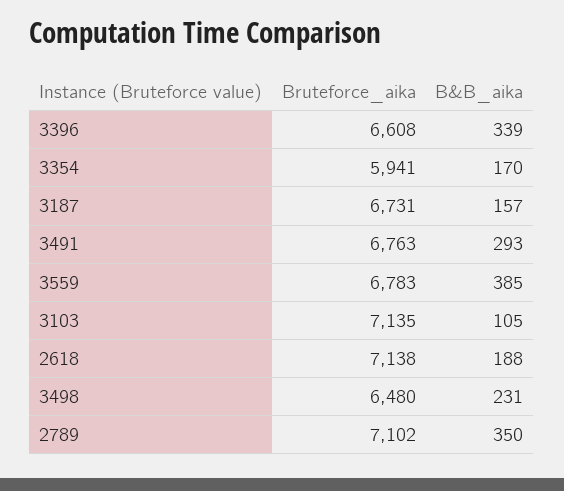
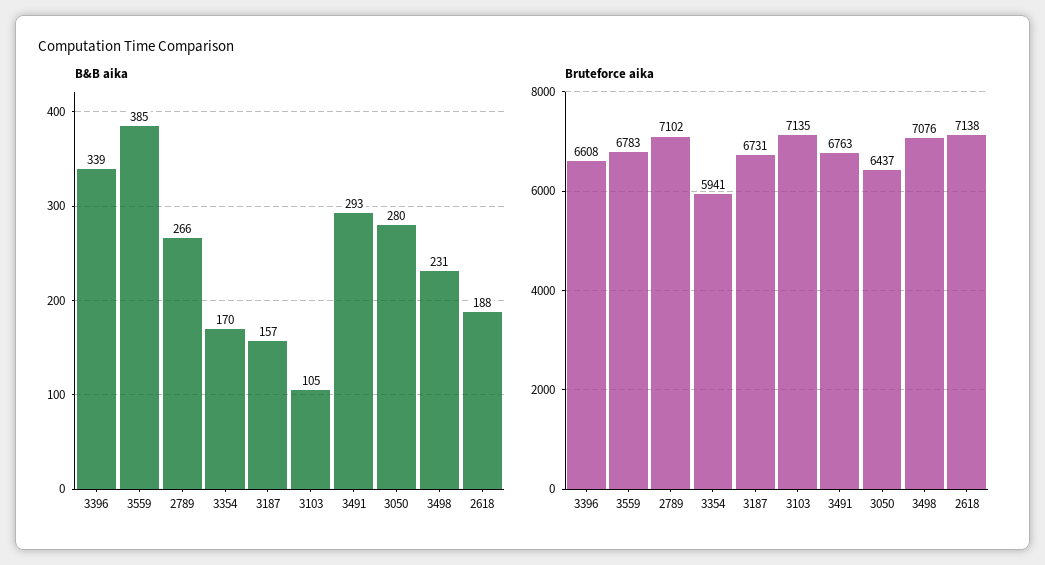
Bruteforce_aika, 3498: 6480 -> 7076
B&B_aika, 2789: 350 -> 266
B&B_aika, 3050: none -> 280
Bruteforce_aika, 3050: none -> 6437

